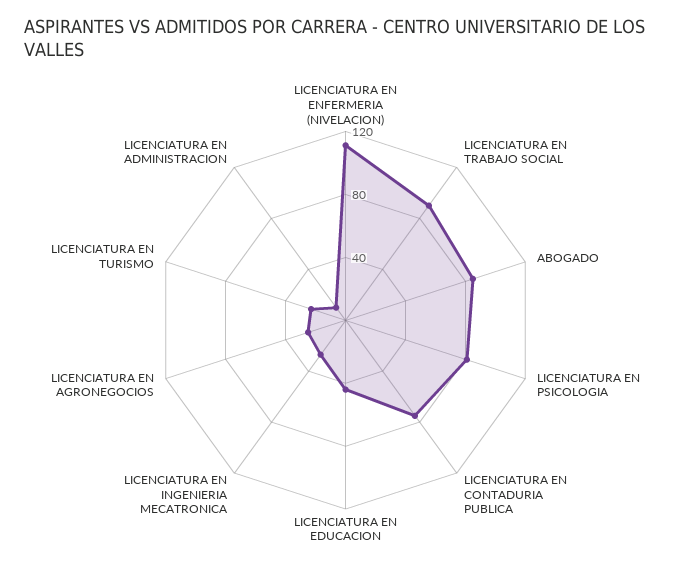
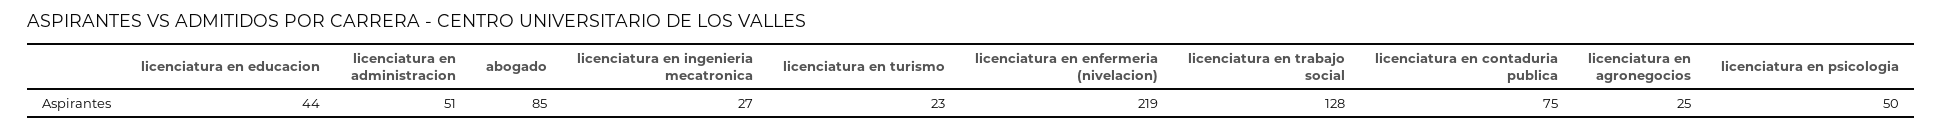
LICENCIATURA EN ENFERMERIA (NIVELACION): 110 -> 219
LICENCIATURA EN TRABAJO SOCIAL: 90 -> 128
LICENCIATURA EN PSICOLOGIA: 80 -> 50
LICENCIATURA EN ADMINISTRACION: 10 -> 51

